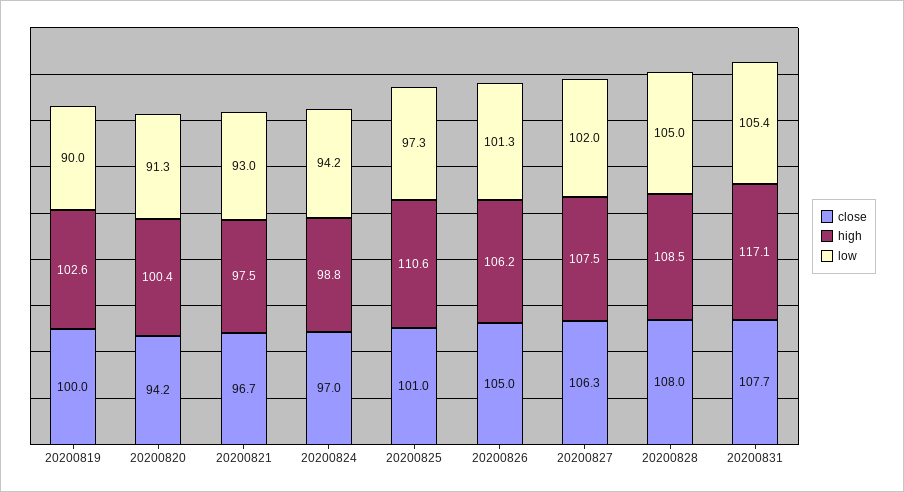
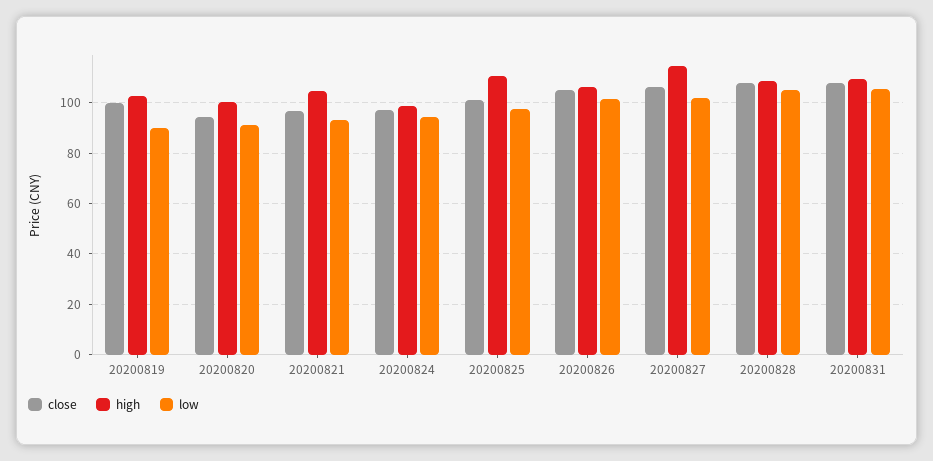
high, 20200821: 97.5 -> 105
high, 20200827: 107.5 -> 115
high, 20200831: 117.1 -> 110

